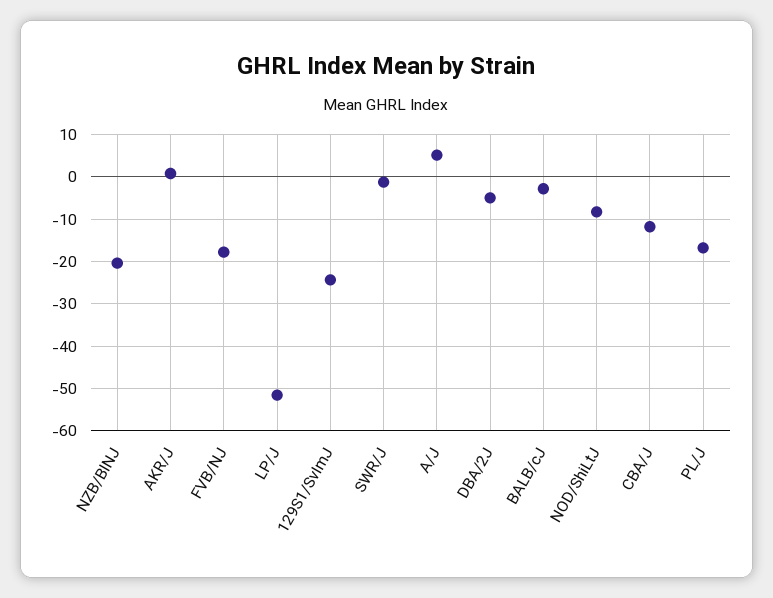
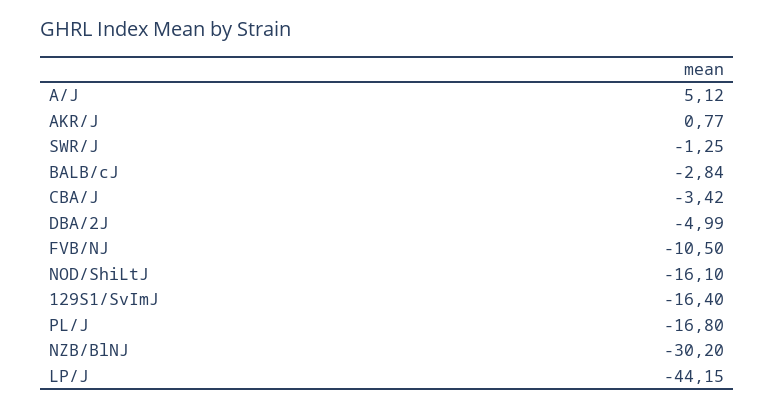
NZB/BlNJ: -20 -> -30.2
FVB/NJ: -18 -> -10.5
LP/J: -52 -> -44.15
129S1/SvImJ: -24 -> -16.4
NOD/ShiLtJ: -8 -> -16.1
CBA/J: -12 -> -3.42

